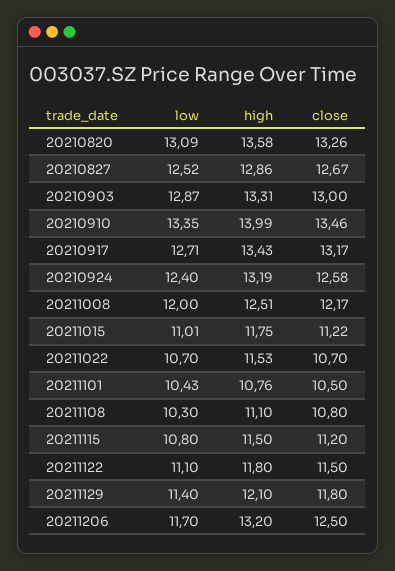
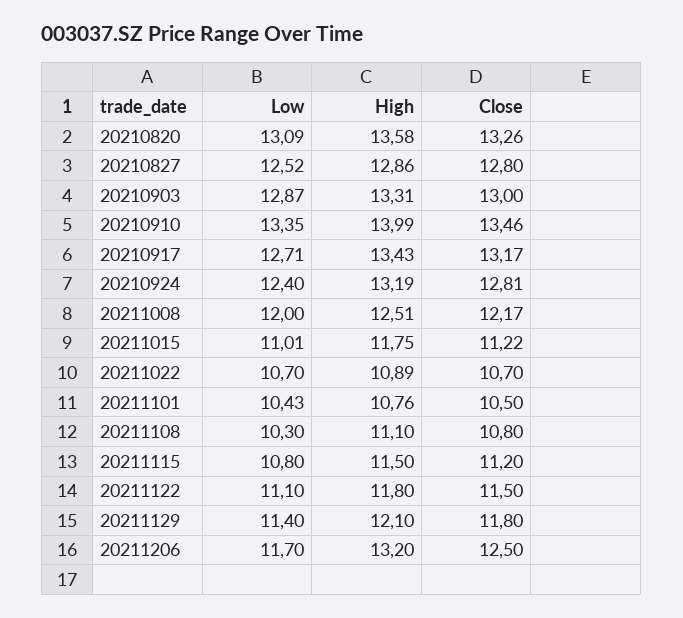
close, 20210827: 12.67 -> 12.8
close, 20210924: 12.58 -> 12.81
high, 20211022: 11.53 -> 10.89

